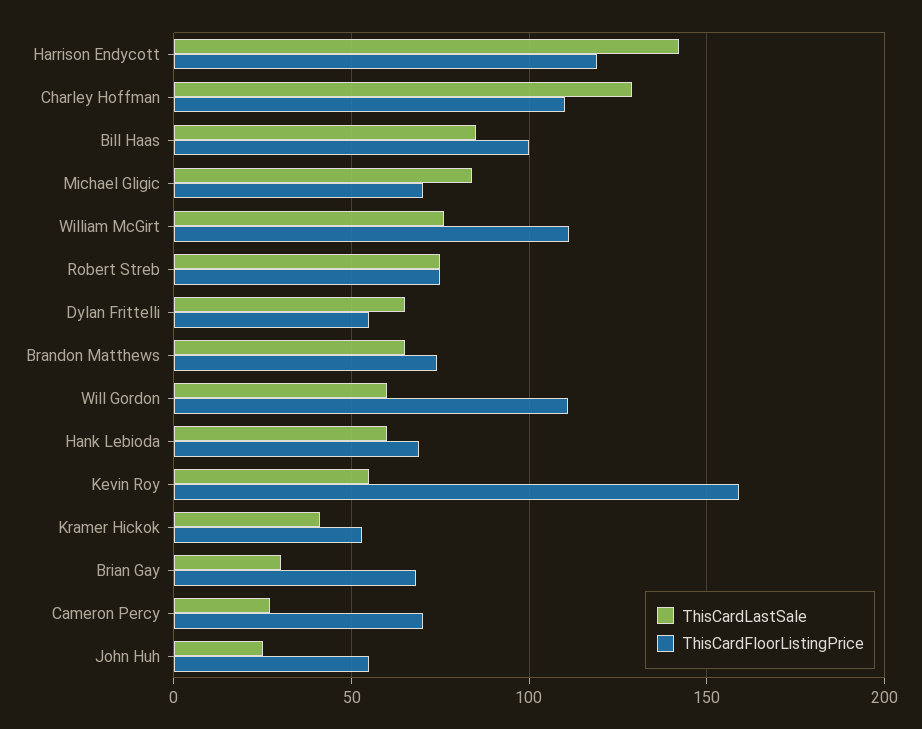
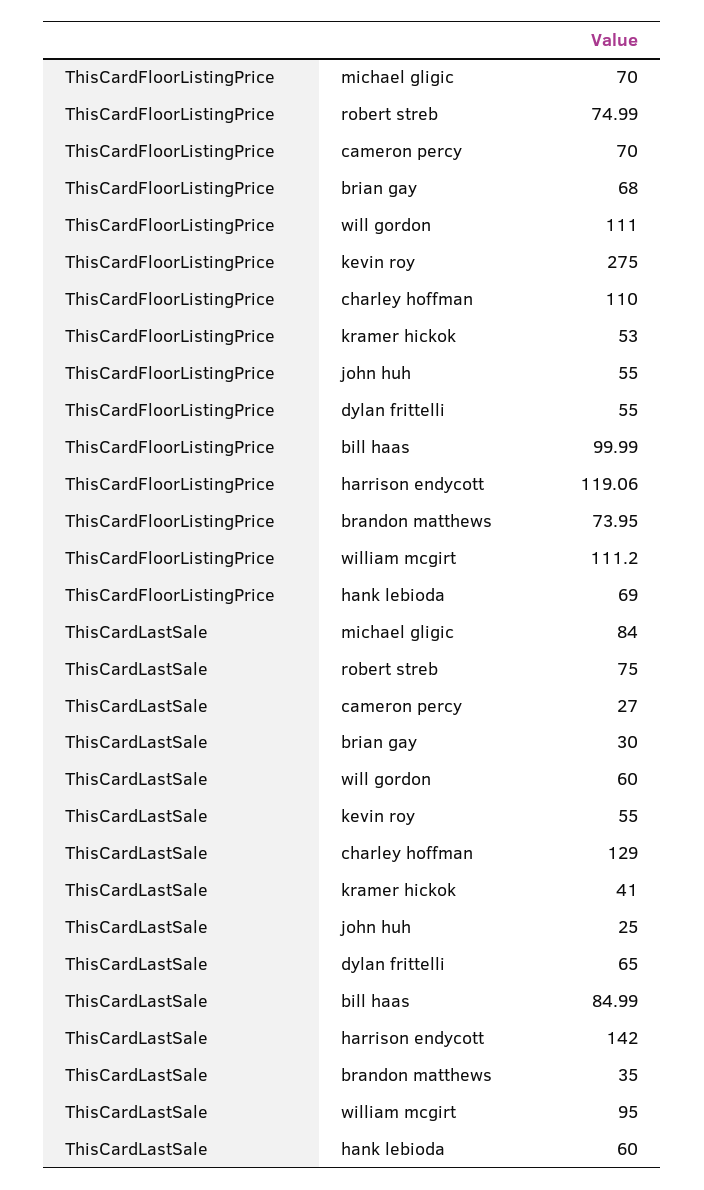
ThisCardLastSale, William McGirt: 75 -> 95
ThisCardLastSale, Brandon Matthews: 65 -> 35
ThisCardFloorListingPrice, Kevin Roy: 160 -> 275

